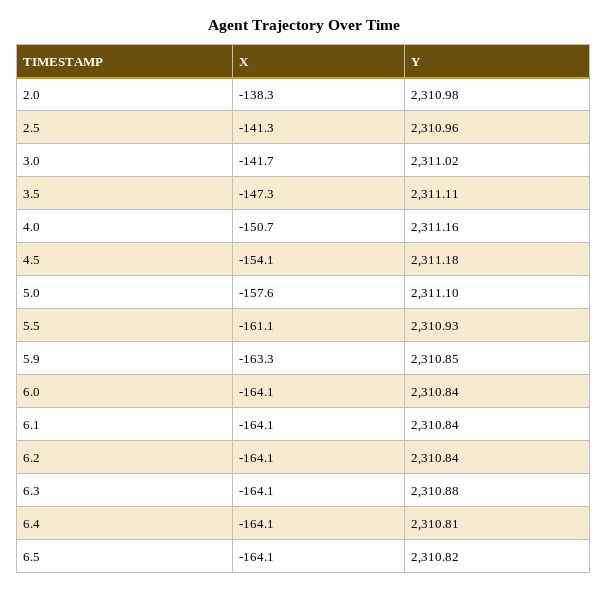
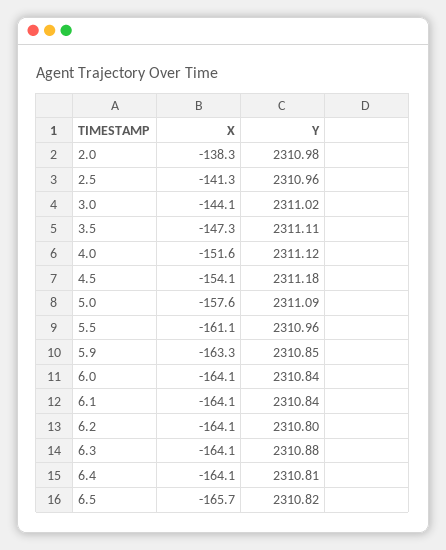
X, 3.0: -141.7 -> -144.1
X, 4.0: -150.7 -> -151.6
Y, 4.0: 2311.16 -> 2311.12
Y, 5.0: 2311.1 -> 2311.09
Y, 5.5: 2310.93 -> 2310.96
Y, 6.2: 2310.84 -> 2310.8
X, 6.5: -164.1 -> -165.7

